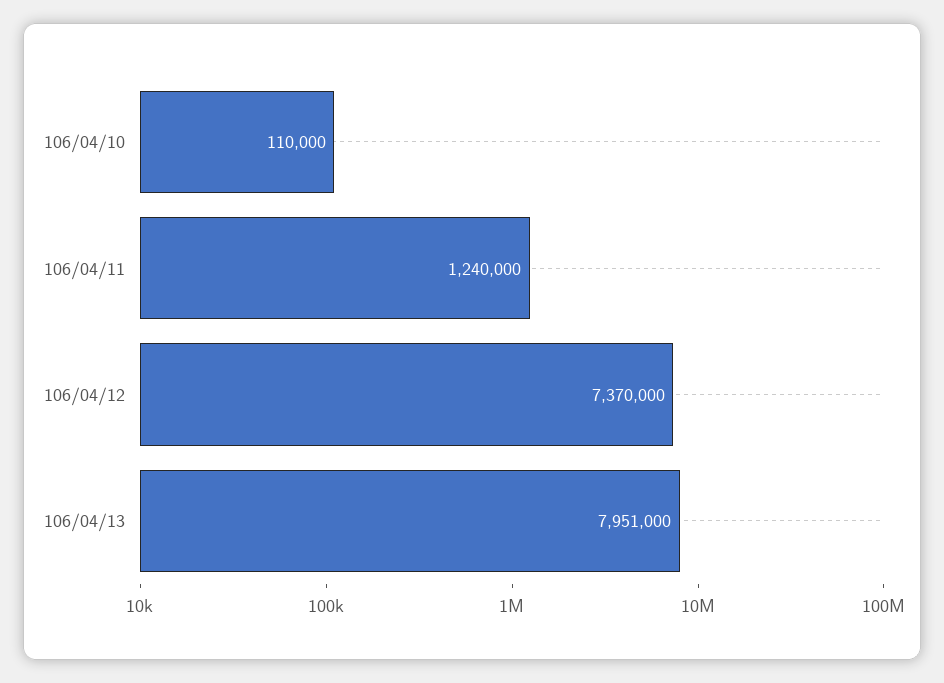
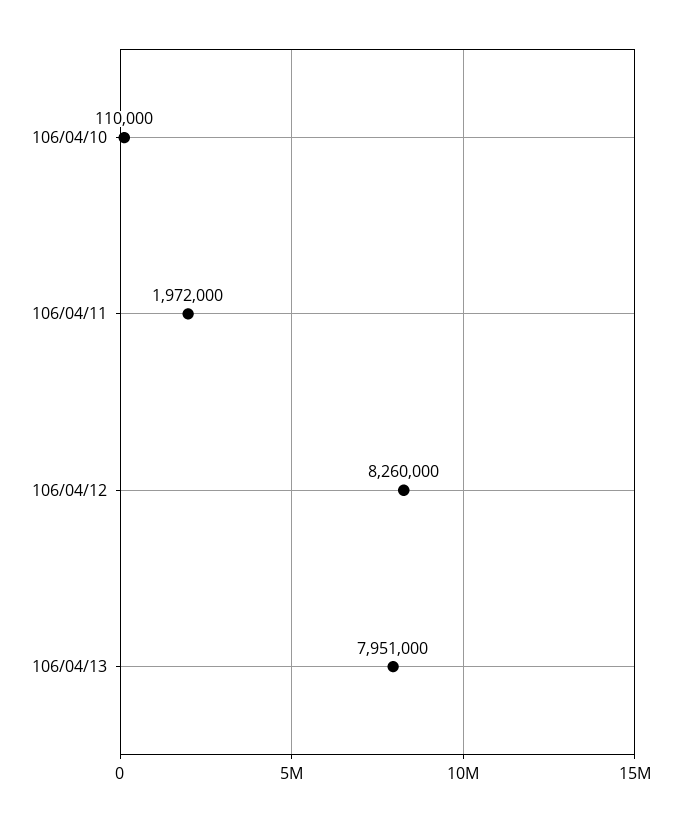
106/04/11: 1240000 -> 1972000
106/04/12: 7370000 -> 8260000

